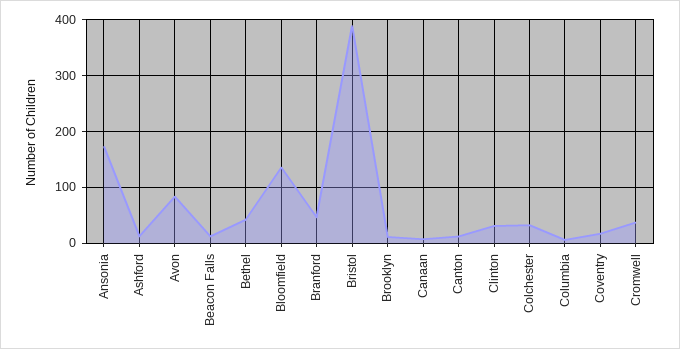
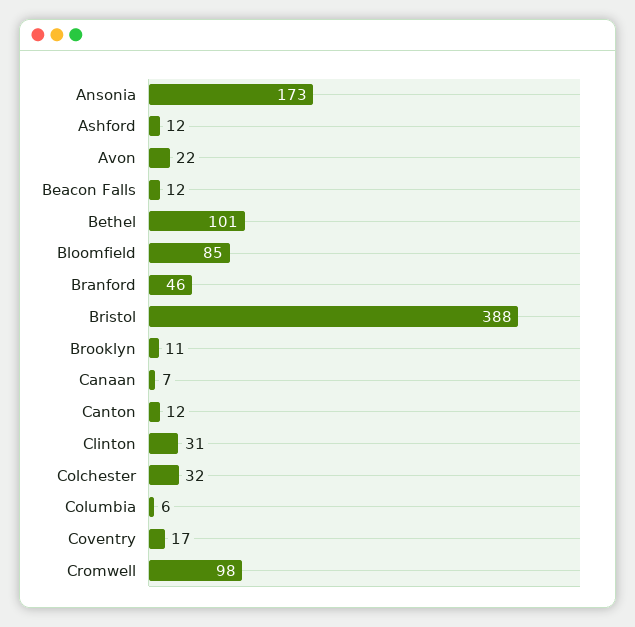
Avon: 80 -> 22
Bethel: 40 -> 101
Bloomfield: 140 -> 85
Cromwell: 40 -> 98

